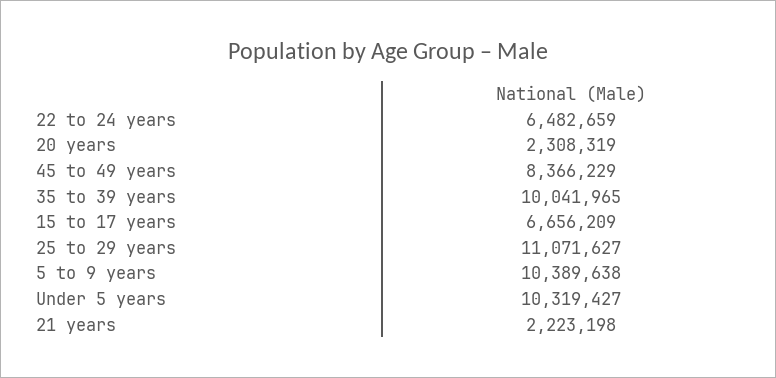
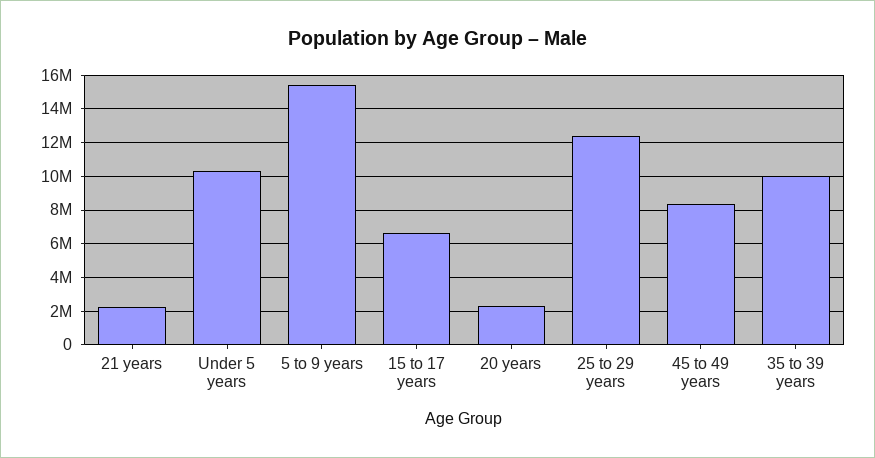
22 to 24 years: 6482659 -> none
25 to 29 years: 11071627 -> 12500000
5 to 9 years: 10389638 -> 15500000

